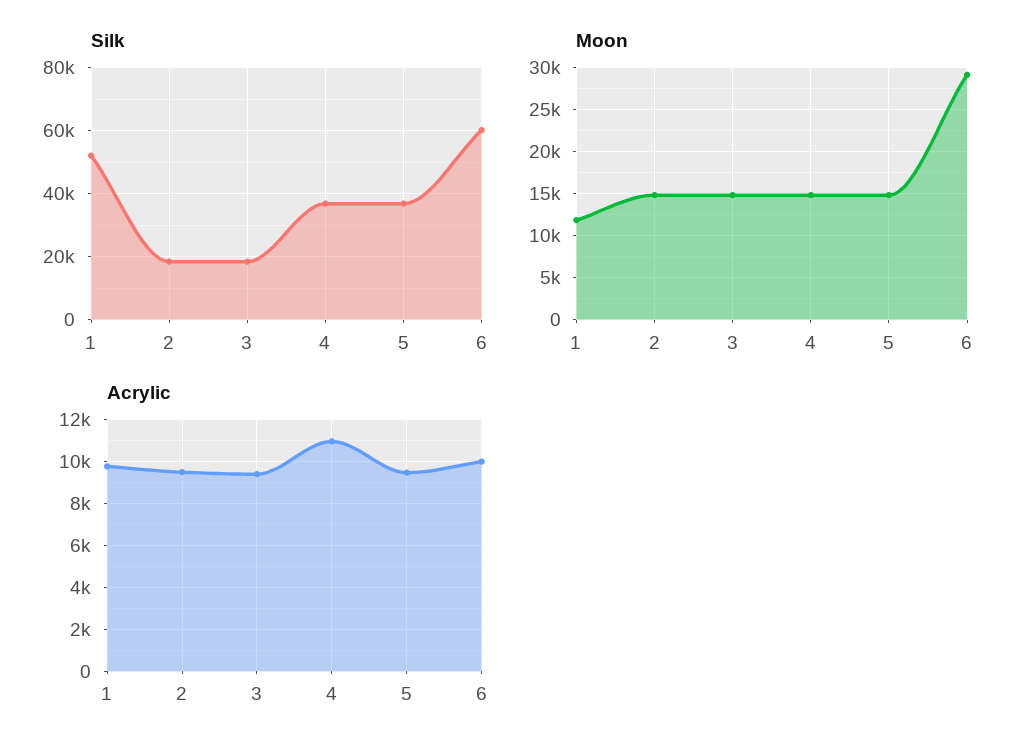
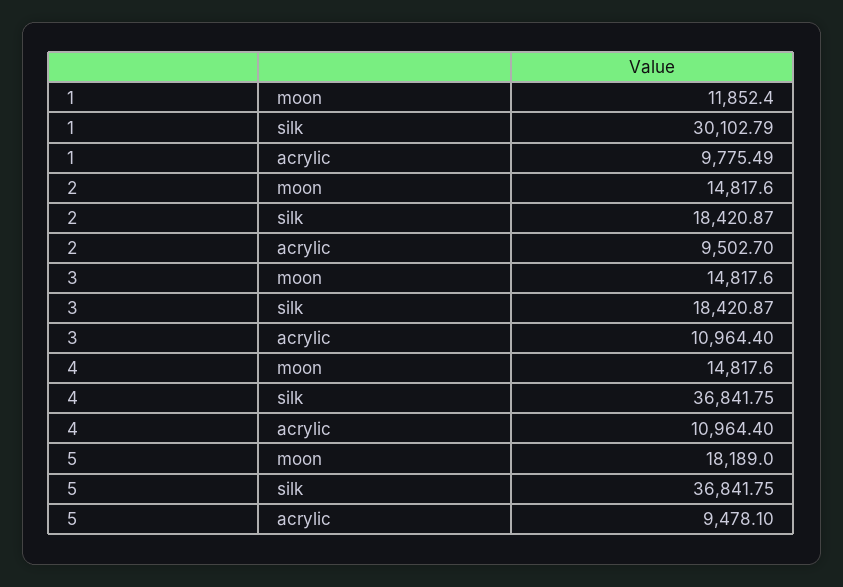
Silk, 1: 52000 -> 30102.79
Silk, 6: 60000 -> none
Moon, 5: 15000 -> 18189
Moon, 6: 29000 -> none
Acrylic, 3: 9500 -> 10964.4
Acrylic, 6: 10000 -> none

